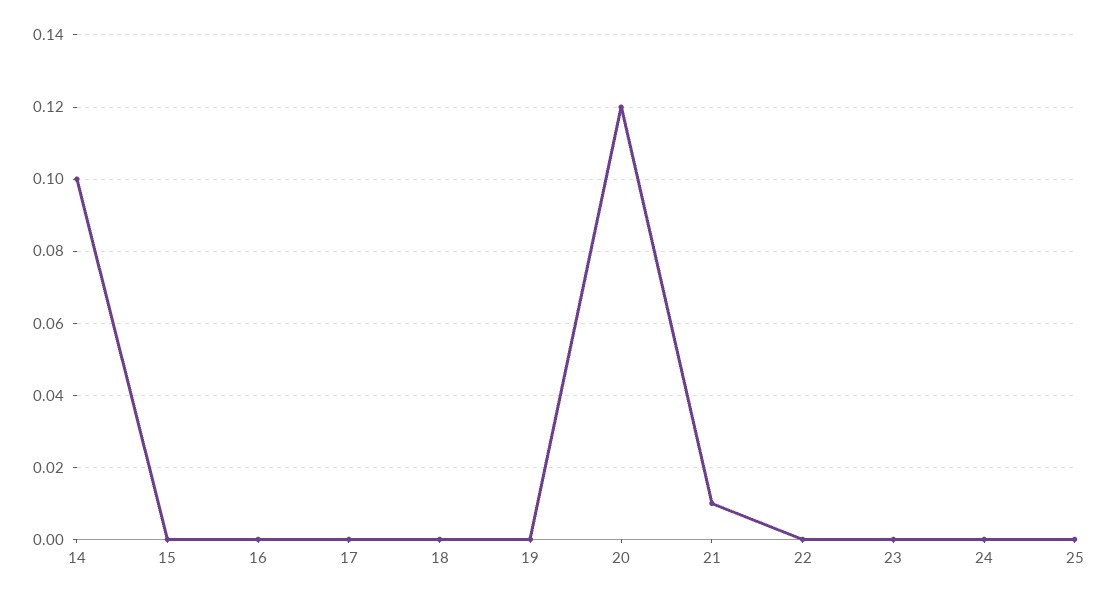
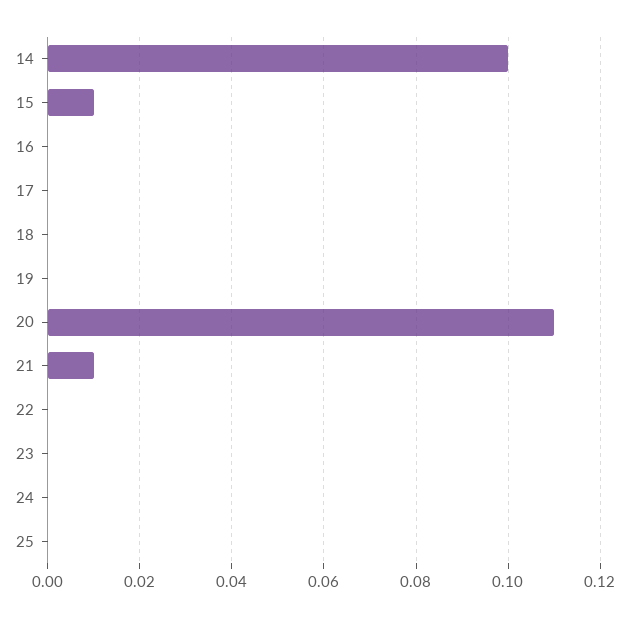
15: 0 -> 0.01
20: 0.12 -> 0.11

